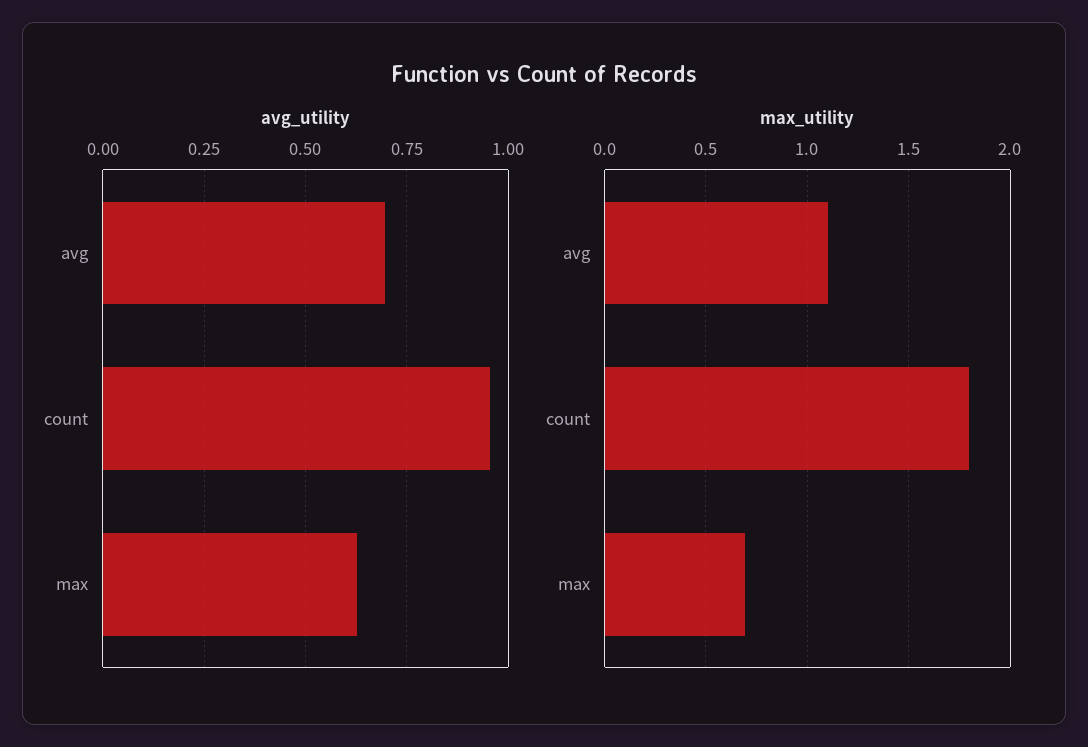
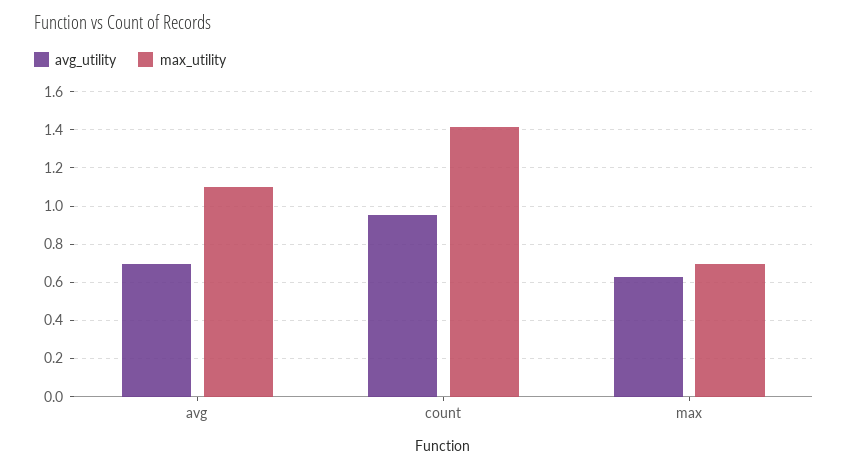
max_utility, count: 1.8 -> 1.4

